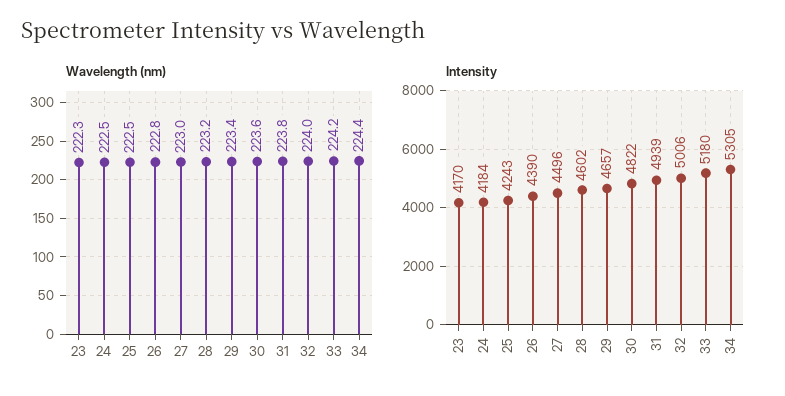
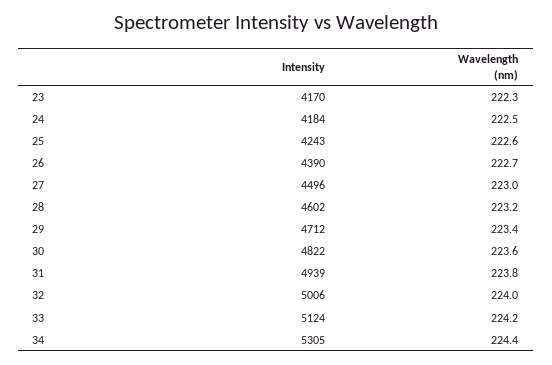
Wavelength (nm), 25: 222.5 -> 222.6
Wavelength (nm), 26: 222.8 -> 222.7
Intensity, 29: 4657 -> 4712
Intensity, 33: 5180 -> 5124

